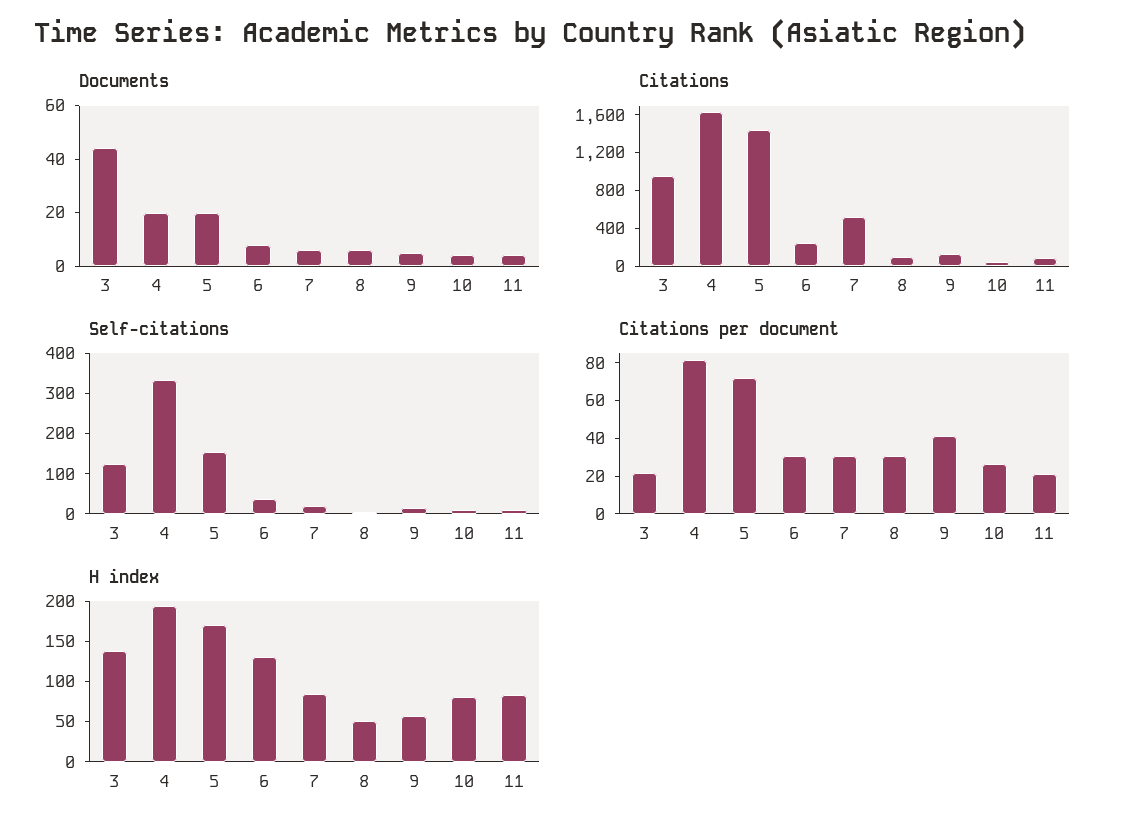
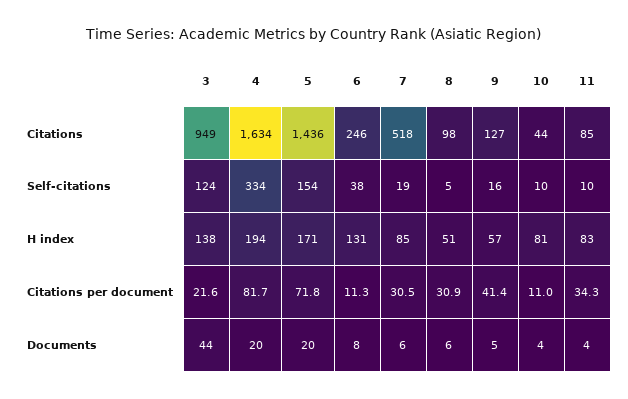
Citations per document, 6: 30 -> 11.3
Citations per document, 10: 25 -> 11
Citations per document, 11: 20 -> 34.3

